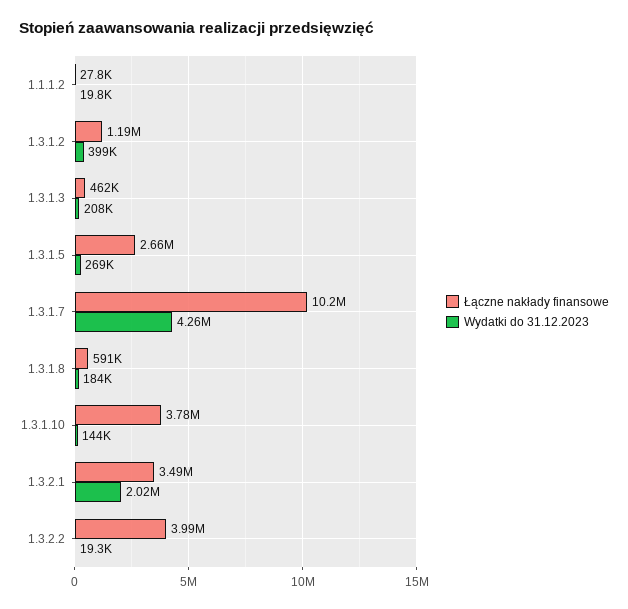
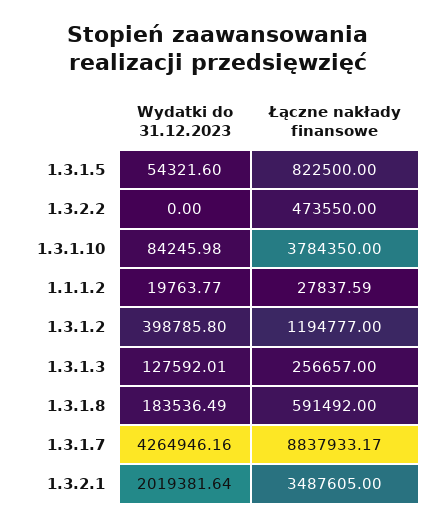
Łączne nakłady finansowe, 1.3.1.3: 462000 -> 256657
Wydatki do 31.12.2023, 1.3.1.3: 208000 -> 127592.01
Łączne nakłady finansowe, 1.3.1.5: 2660000 -> 822500
Wydatki do 31.12.2023, 1.3.1.5: 269000 -> 54321.6
Łączne nakłady finansowe, 1.3.1.7: 10200000 -> 8837933.17
Wydatki do 31.12.2023, 1.3.1.10: 144000 -> 84245.98
Łączne nakłady finansowe, 1.3.2.2: 3990000 -> 473550
Wydatki do 31.12.2023, 1.3.2.2: 19300 -> 0

